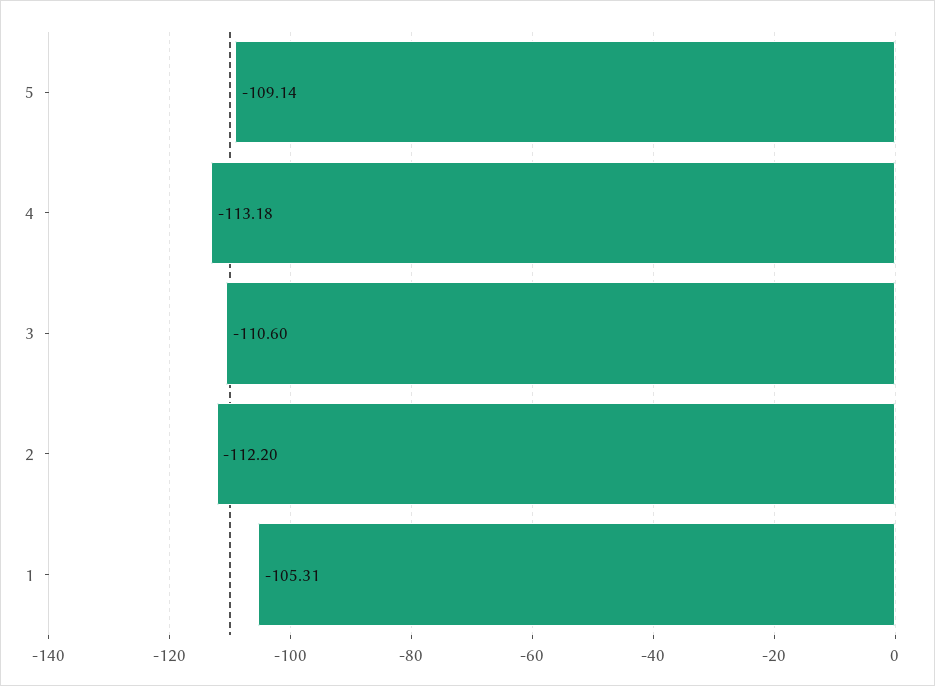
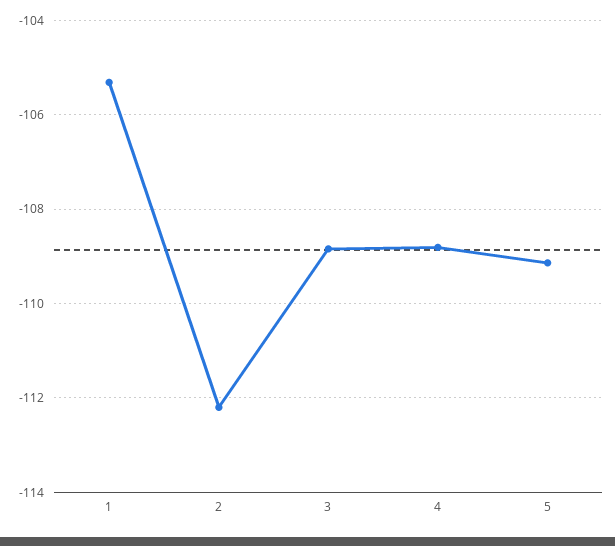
4: -113.18 -> -108.8
3: -110.6 -> -108.8

